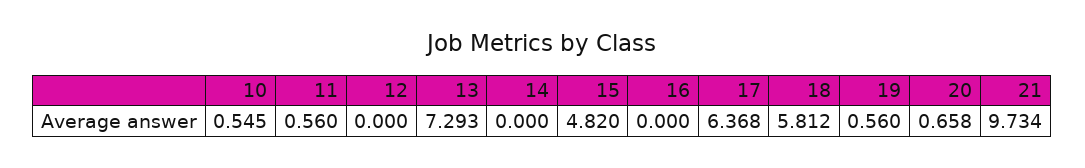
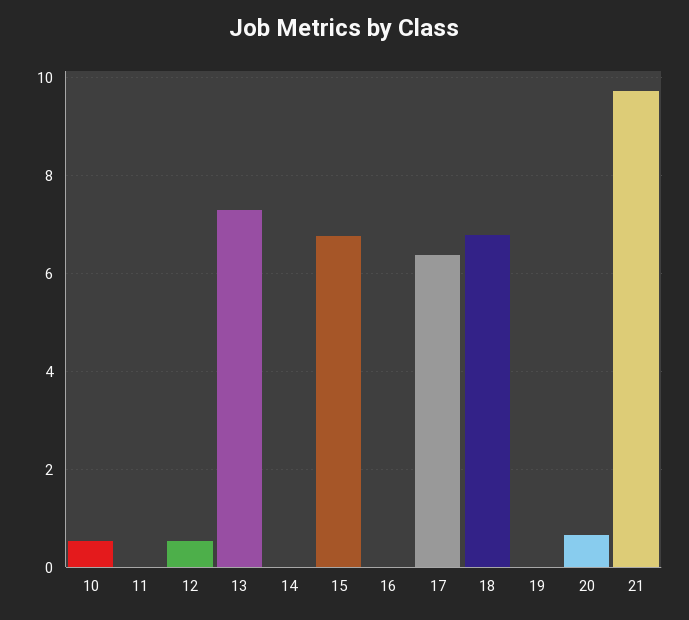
11: 0.56 -> 0
12: 0 -> 0.6
15: 4.82 -> 6.8
18: 5.812 -> 6.8
19: 0.56 -> 0

